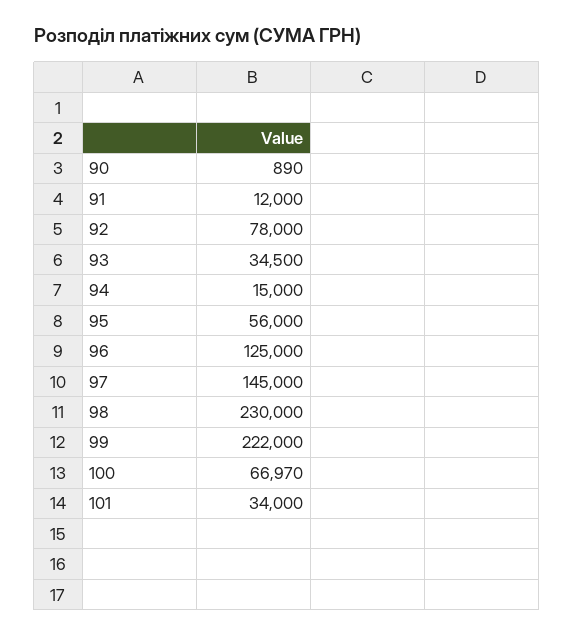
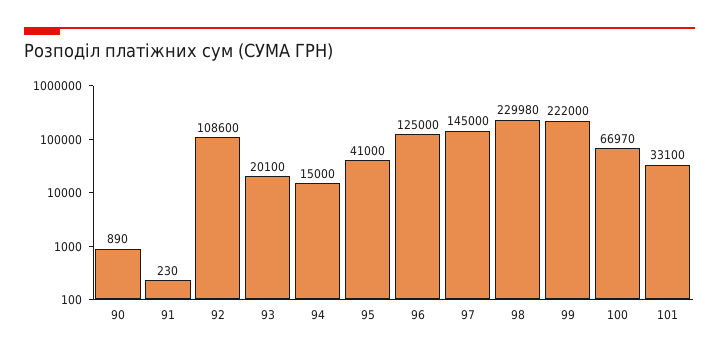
91: 12000 -> 230
92: 78000 -> 108600
93: 34500 -> 20100
95: 56000 -> 41000
98: 230000 -> 229980
101: 34000 -> 33100

